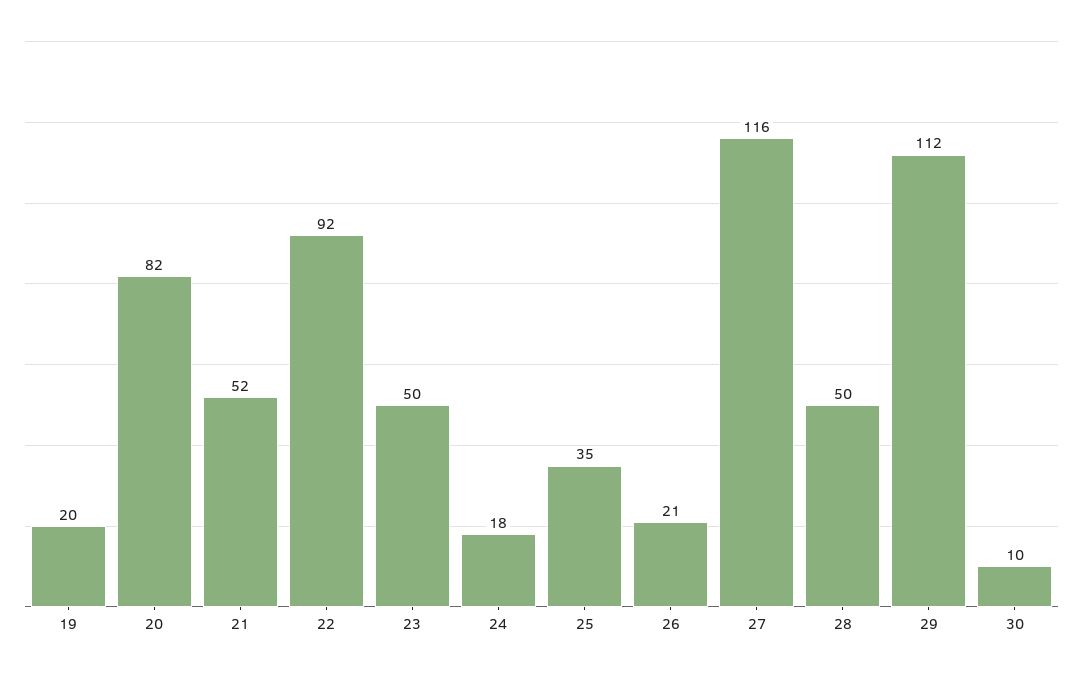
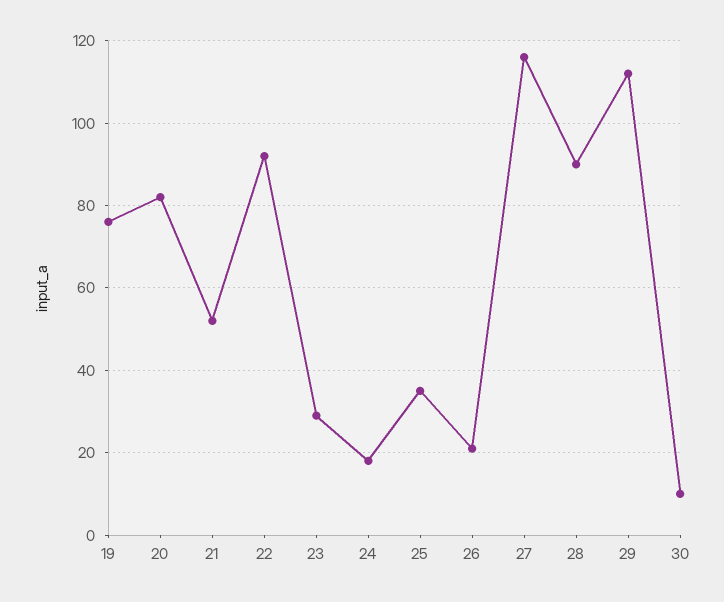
19: 20 -> 75
23: 50 -> 30
28: 50 -> 90

